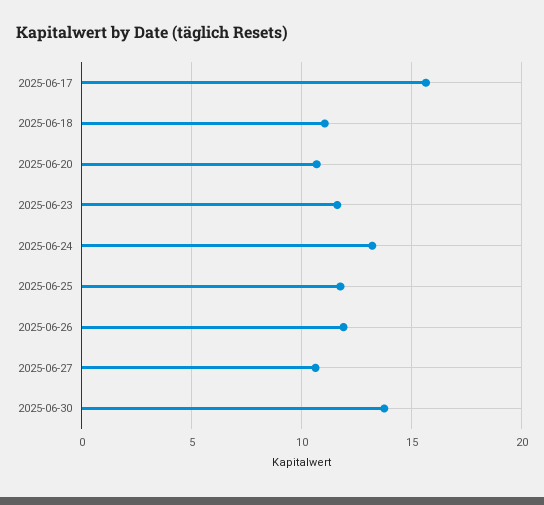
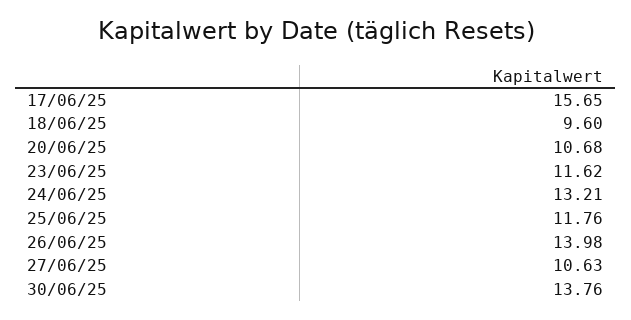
2025-06-18: 11 -> 9.6
2025-06-26: 12 -> 13.98

